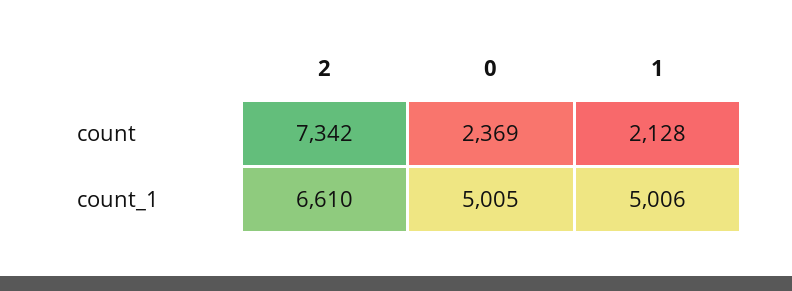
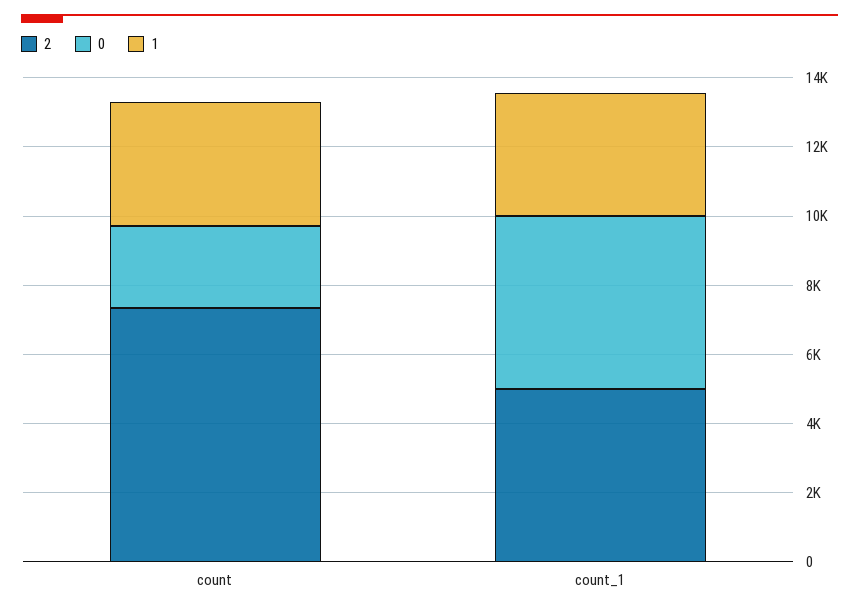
1, count: 2128 -> 3500
2, count_1: 6610 -> 5000
1, count_1: 5006 -> 3500

